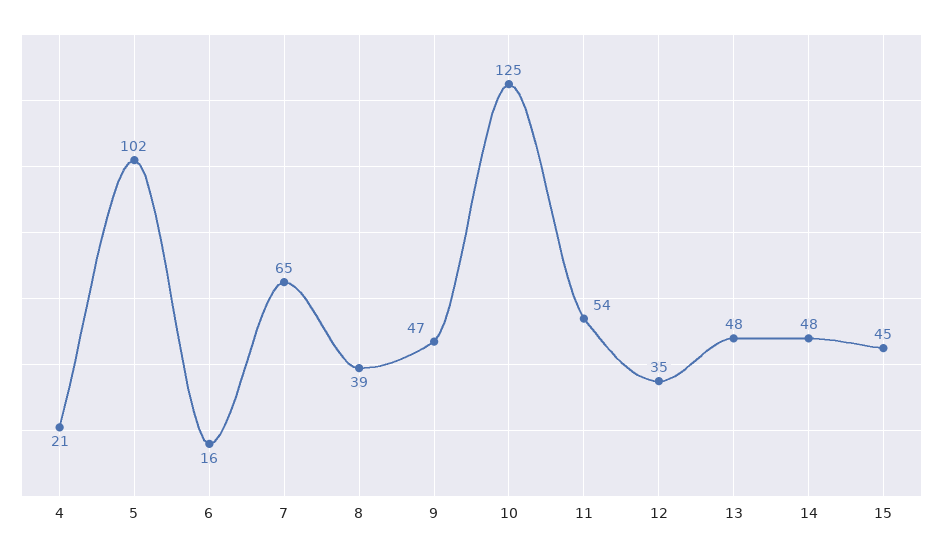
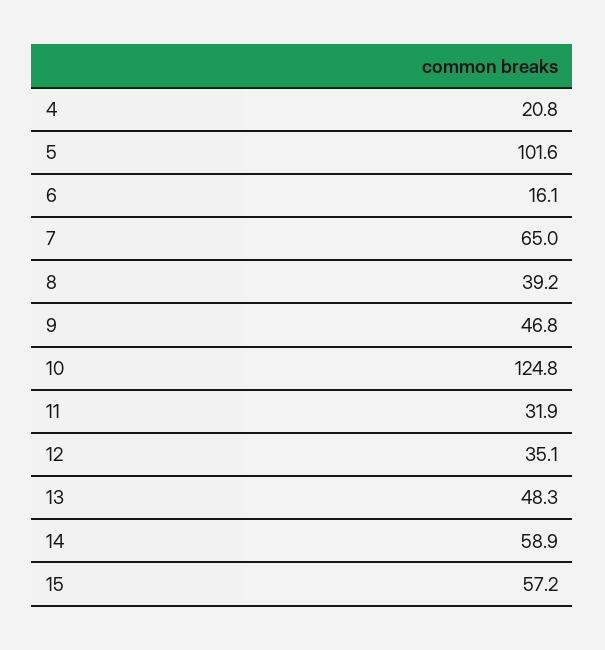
11: 54 -> 31.9
14: 48 -> 58.9
15: 45 -> 57.2

